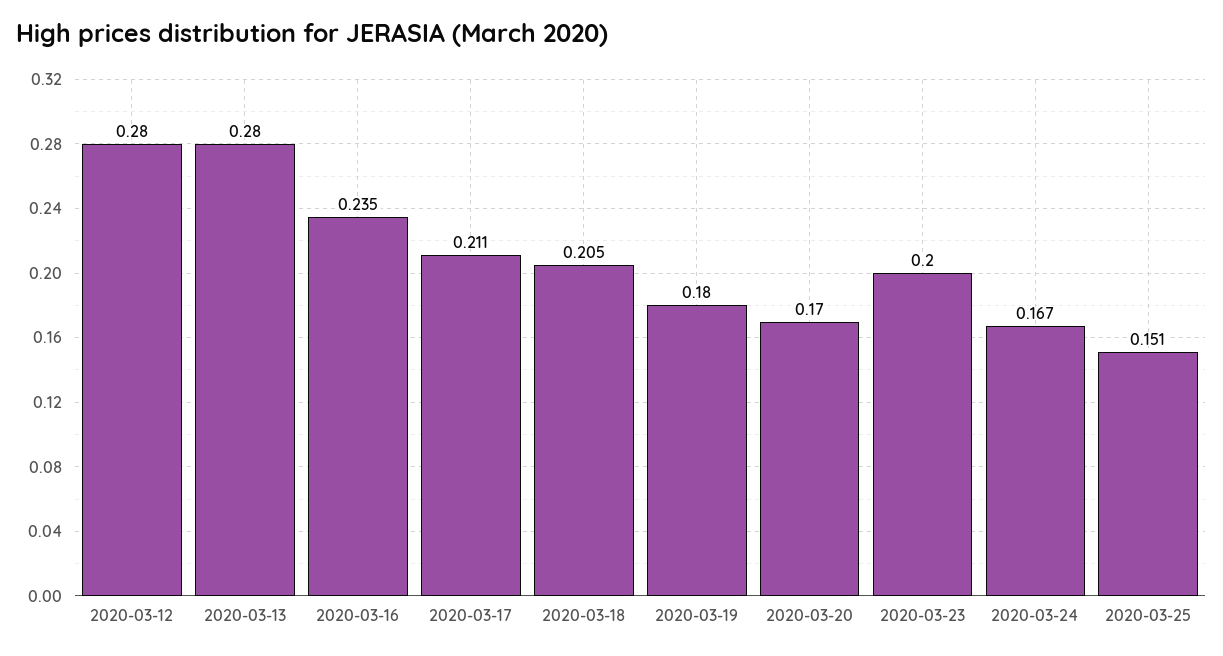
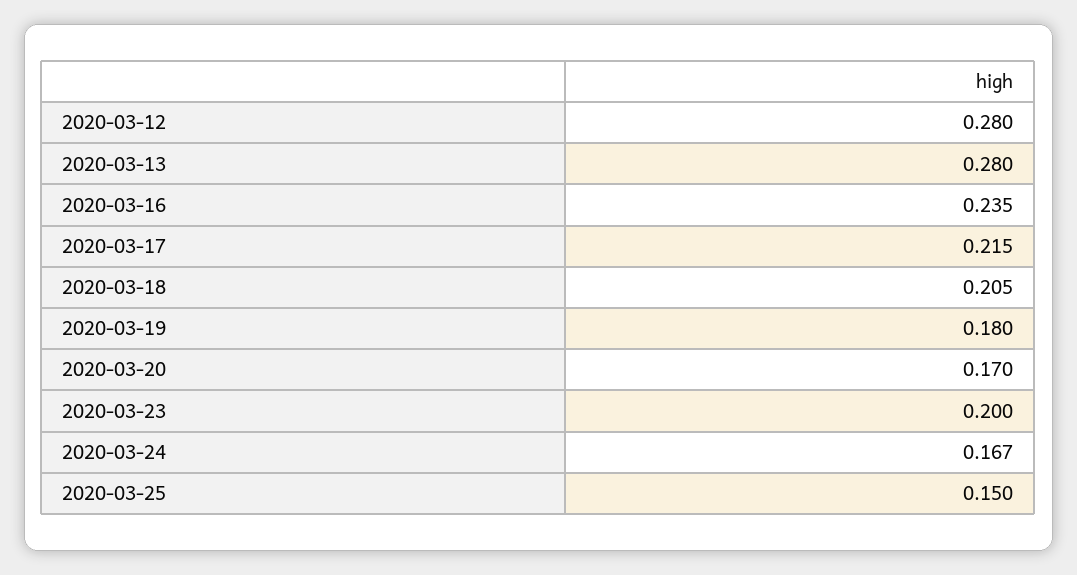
2020-03-17: 0.211 -> 0.215
2020-03-25: 0.151 -> 0.15

